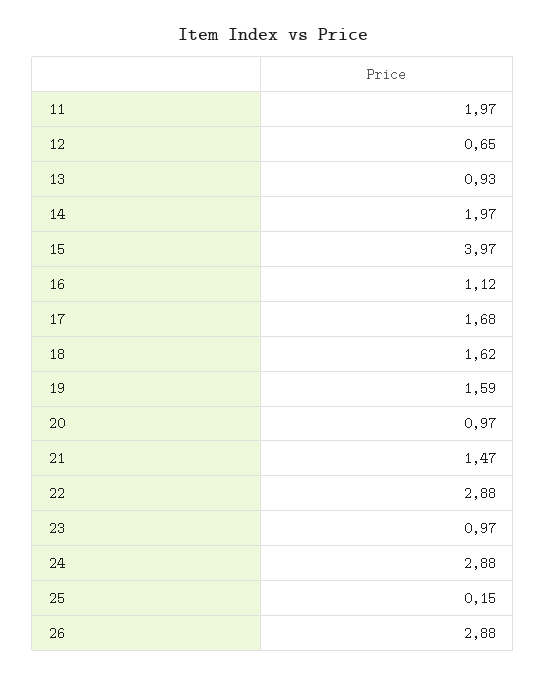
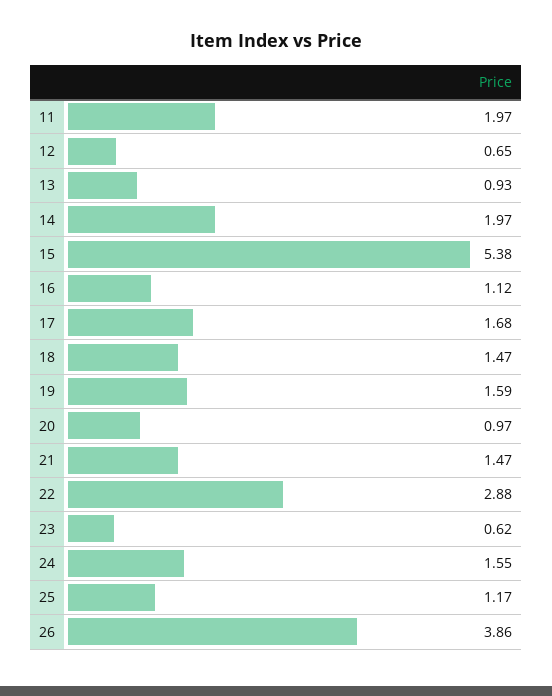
15: 3.97 -> 5.38
18: 1.62 -> 1.47
23: 0.97 -> 0.62
24: 2.88 -> 1.55
25: 0.15 -> 1.17
26: 2.88 -> 3.86

